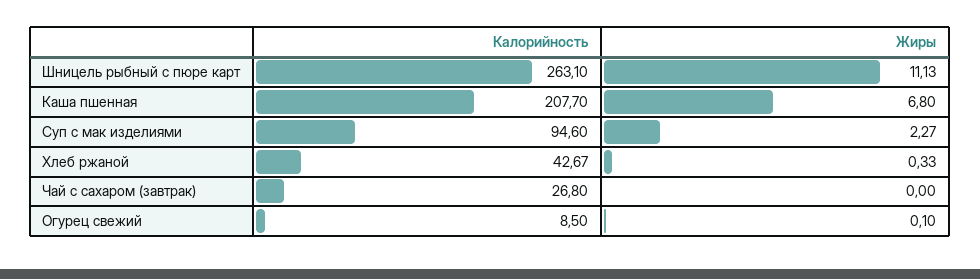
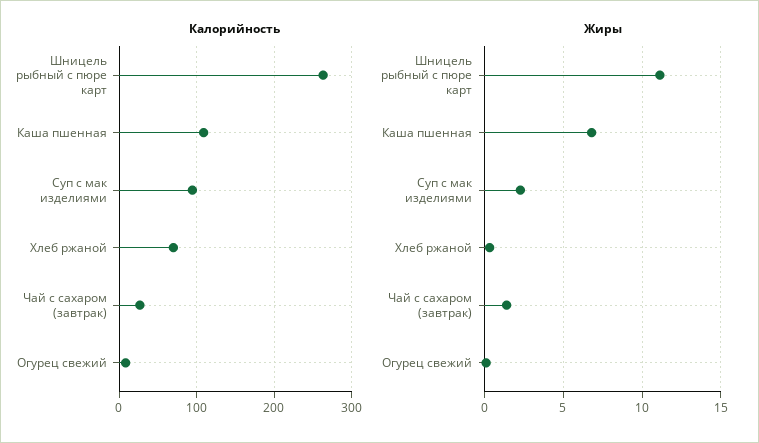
Калорийность, Каша пшенная: 207.7 -> 110
Калорийность, Хлеб ржаной: 42.67 -> 70
Жиры, Чай с сахаром (завтрак): 0 -> 1.5

